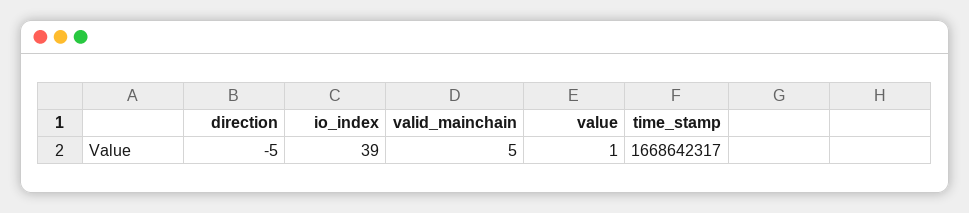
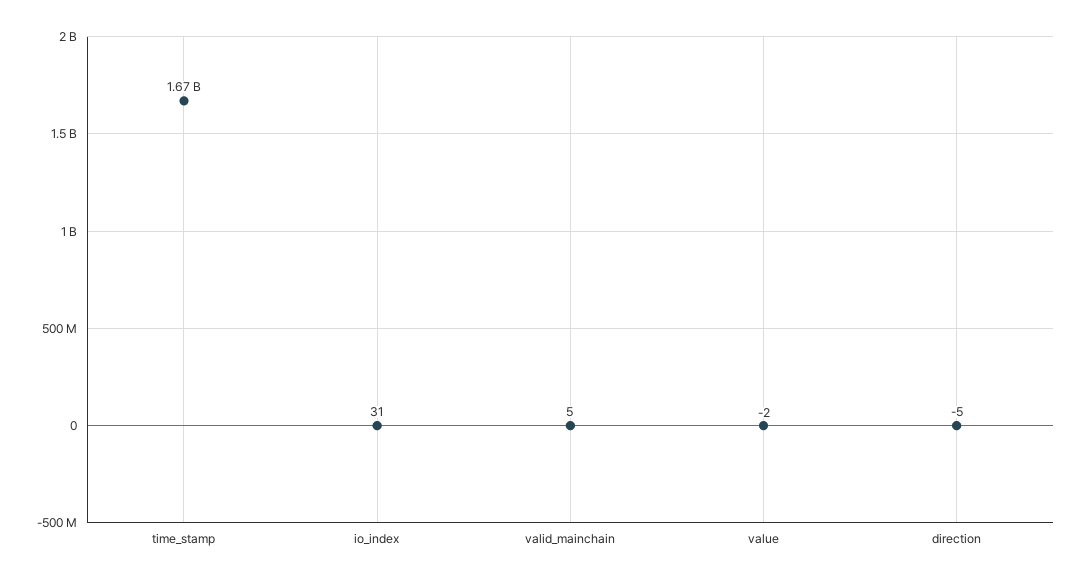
io_index: 39 -> 31
value: 1 -> -2

